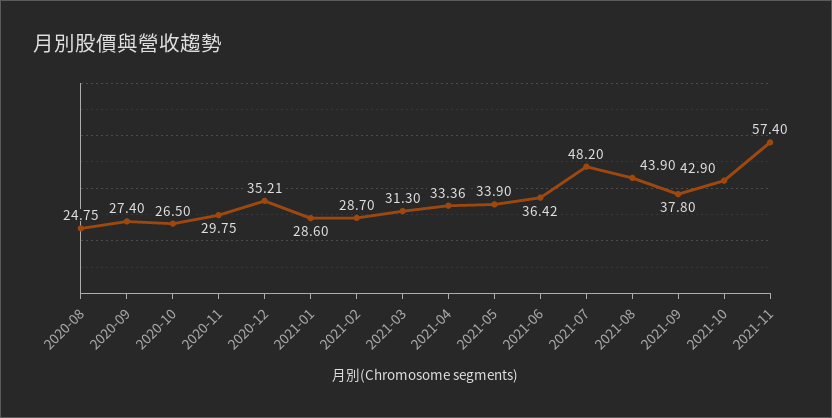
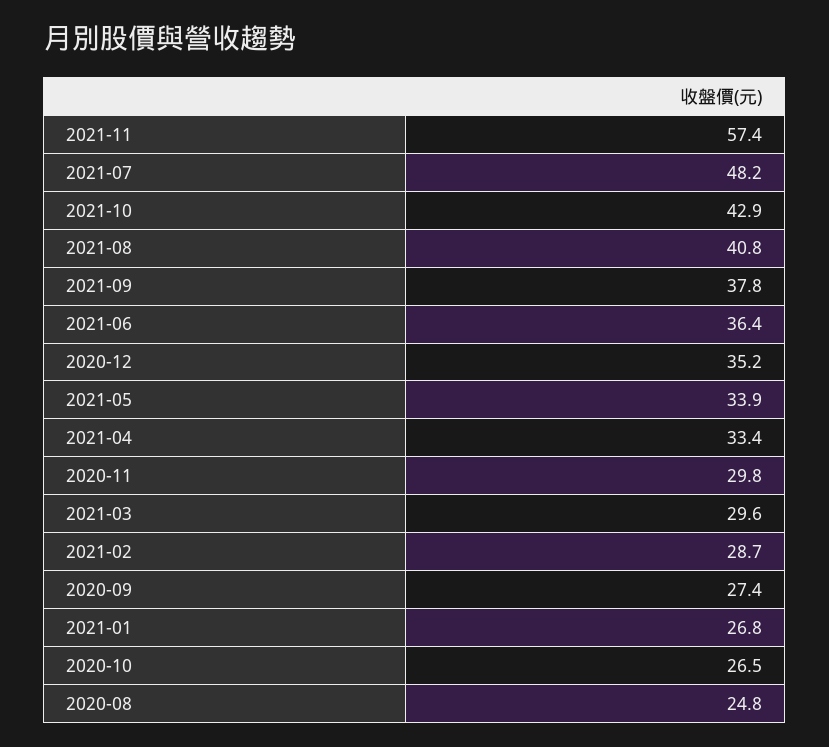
2021-01: 28.6 -> 26.8
2021-03: 31.3 -> 29.6
2021-08: 43.9 -> 40.8

